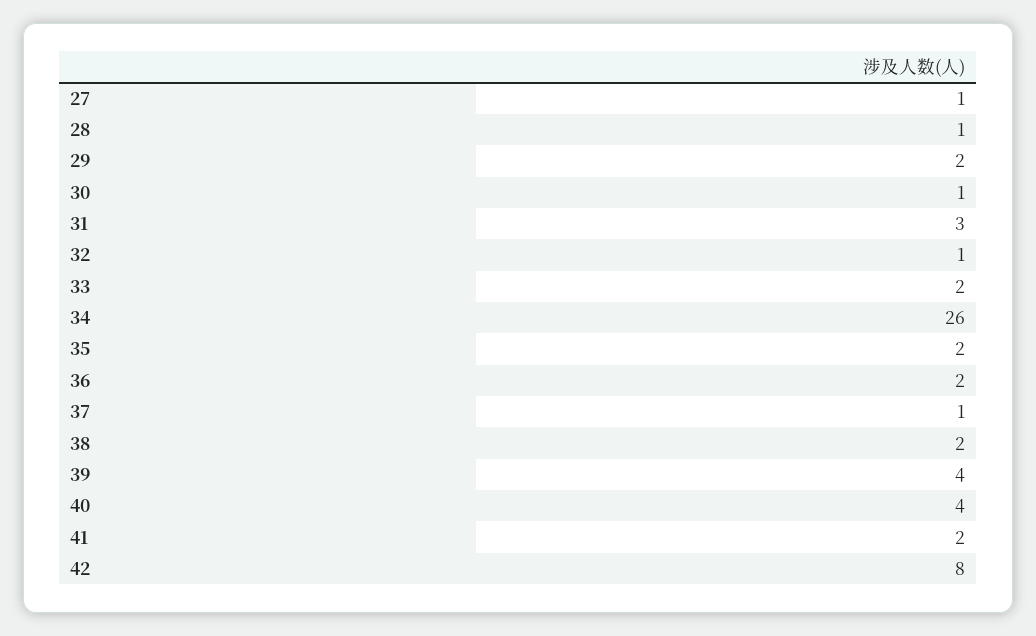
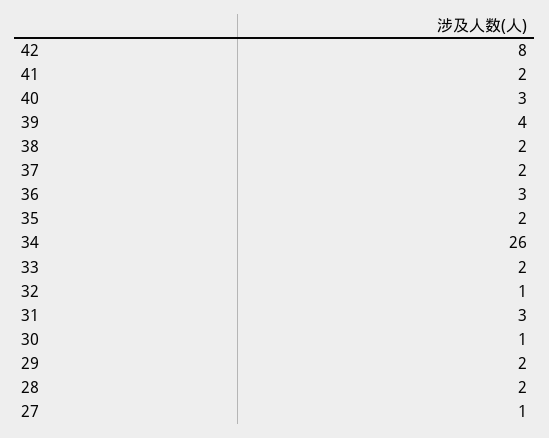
28: 1 -> 2
36: 2 -> 3
37: 1 -> 2
40: 4 -> 3

